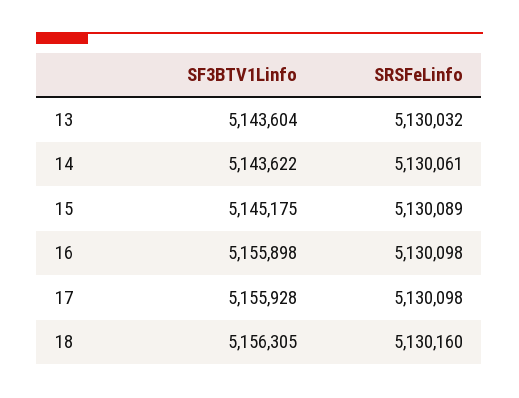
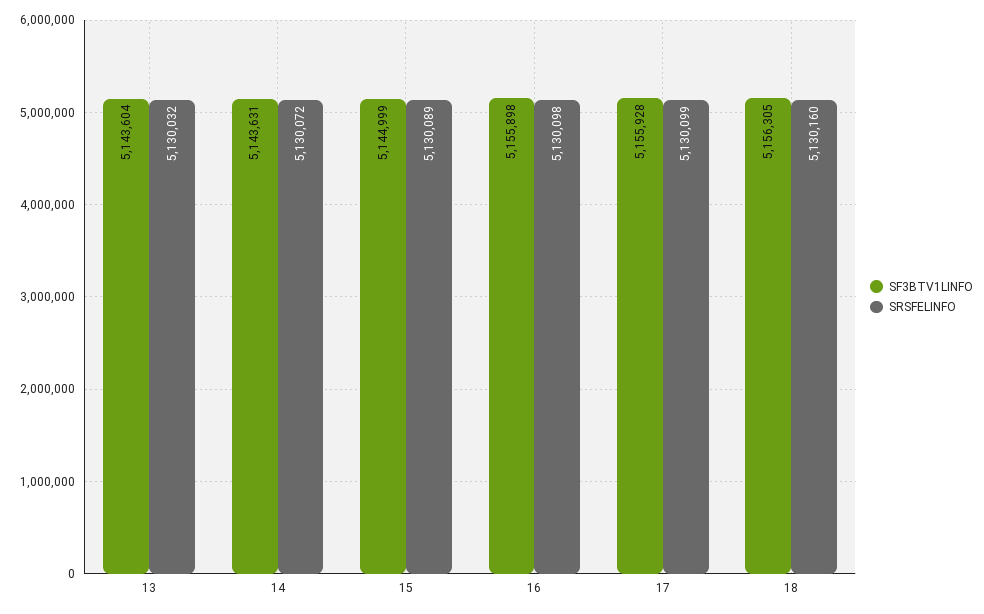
SF3BTV1Linfo, 14: 5143622 -> 5143631
SRSFeLinfo, 14: 5130061 -> 5130072
SF3BTV1Linfo, 15: 5145175 -> 5144999
SRSFeLinfo, 17: 5130098 -> 5130099

